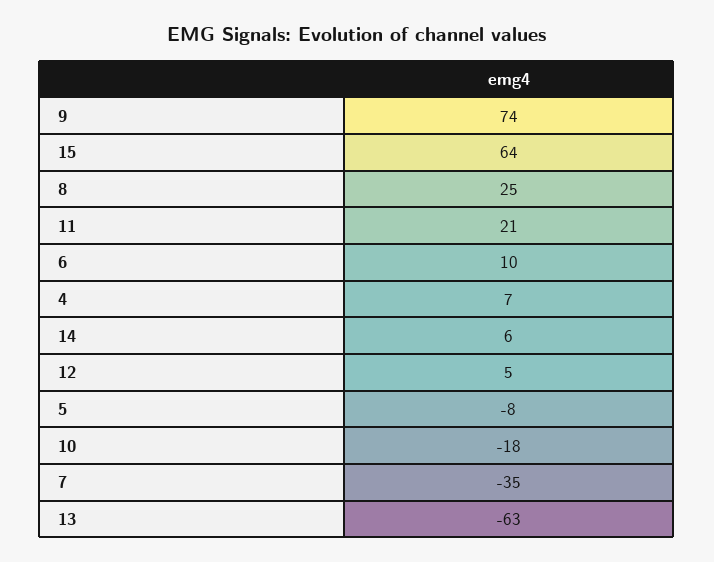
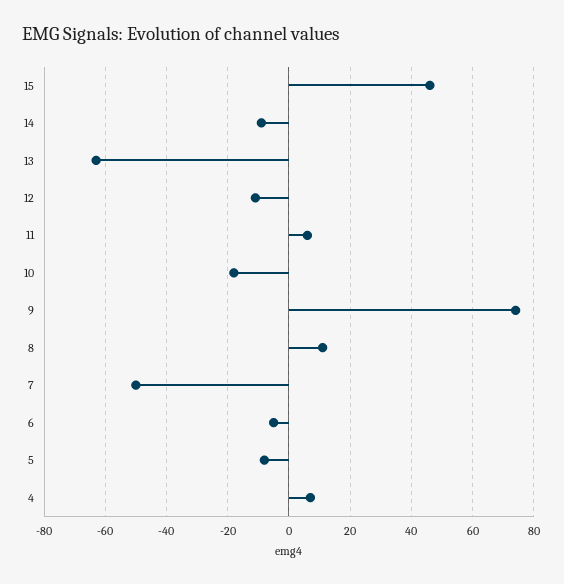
15: 64 -> 45
8: 25 -> 10
11: 21 -> 5
6: 10 -> -5
14: 6 -> -10
12: 5 -> -10
7: -35 -> -50

